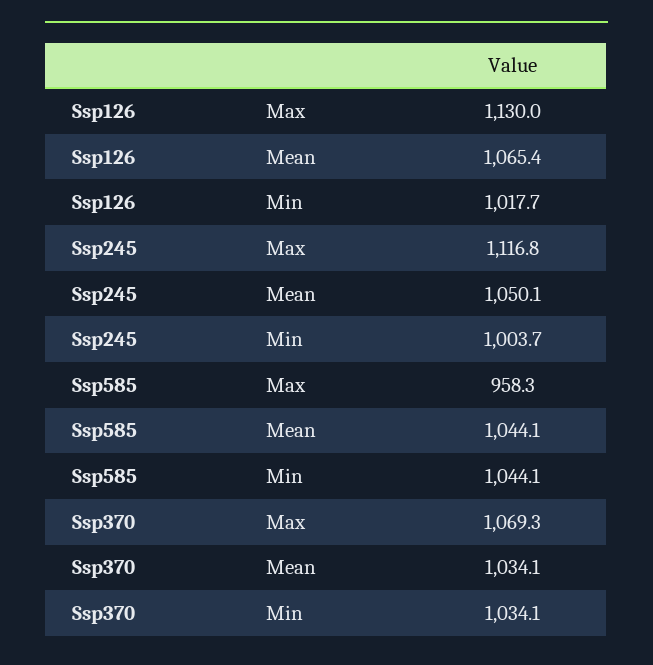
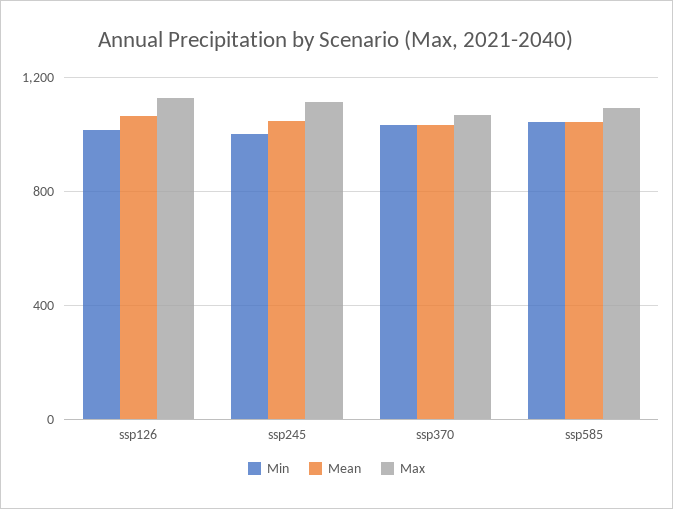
Max, Ssp585: 958.3 -> 1100

